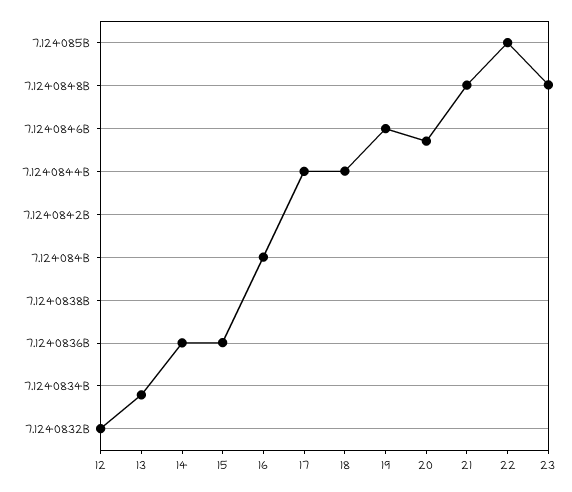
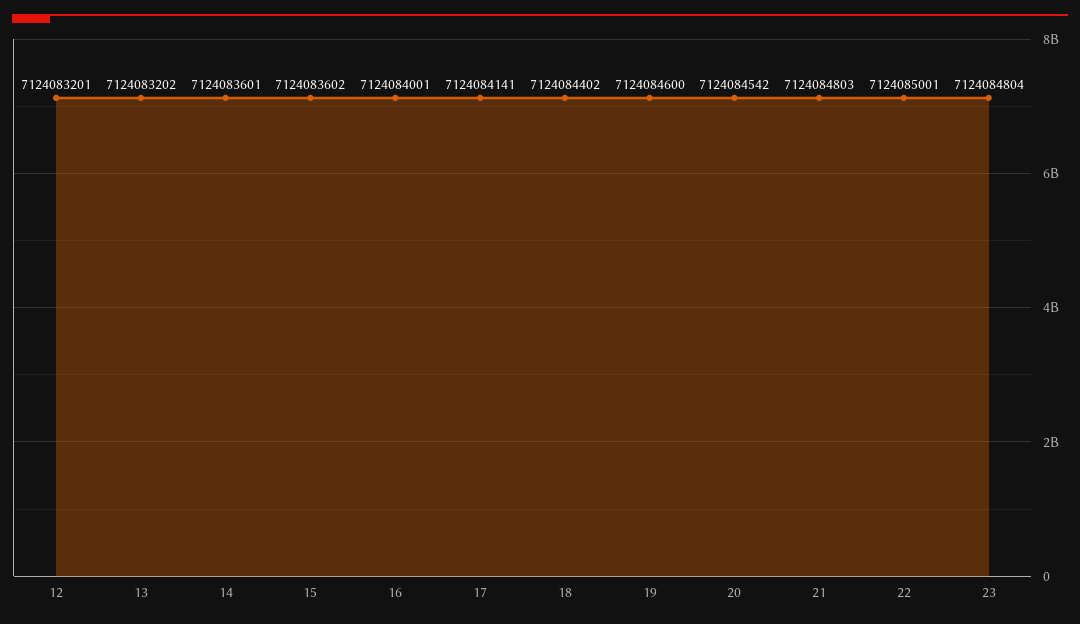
13: 7124083350 -> 7124083202
17: 7124084400 -> 7124084141

